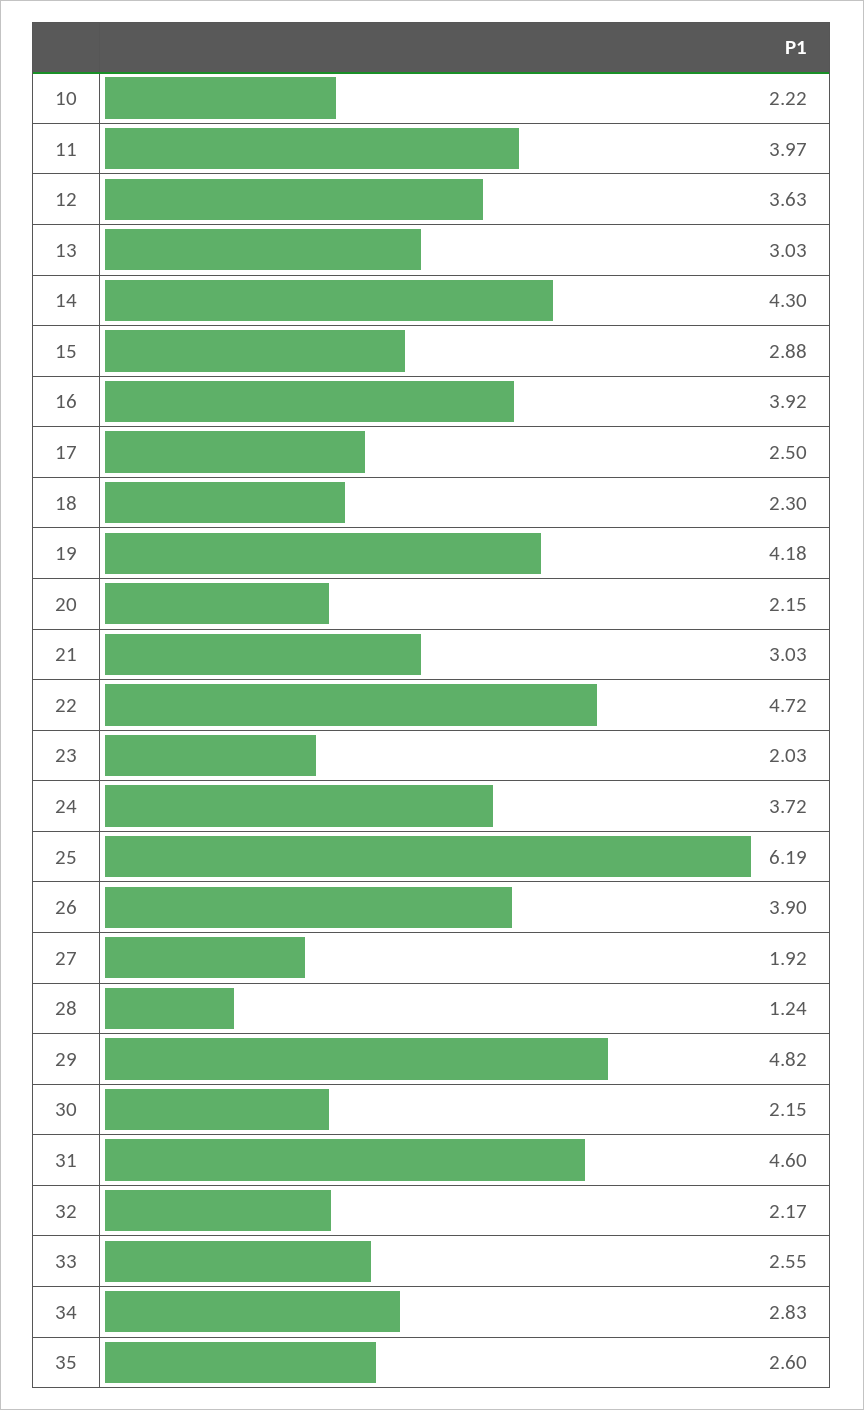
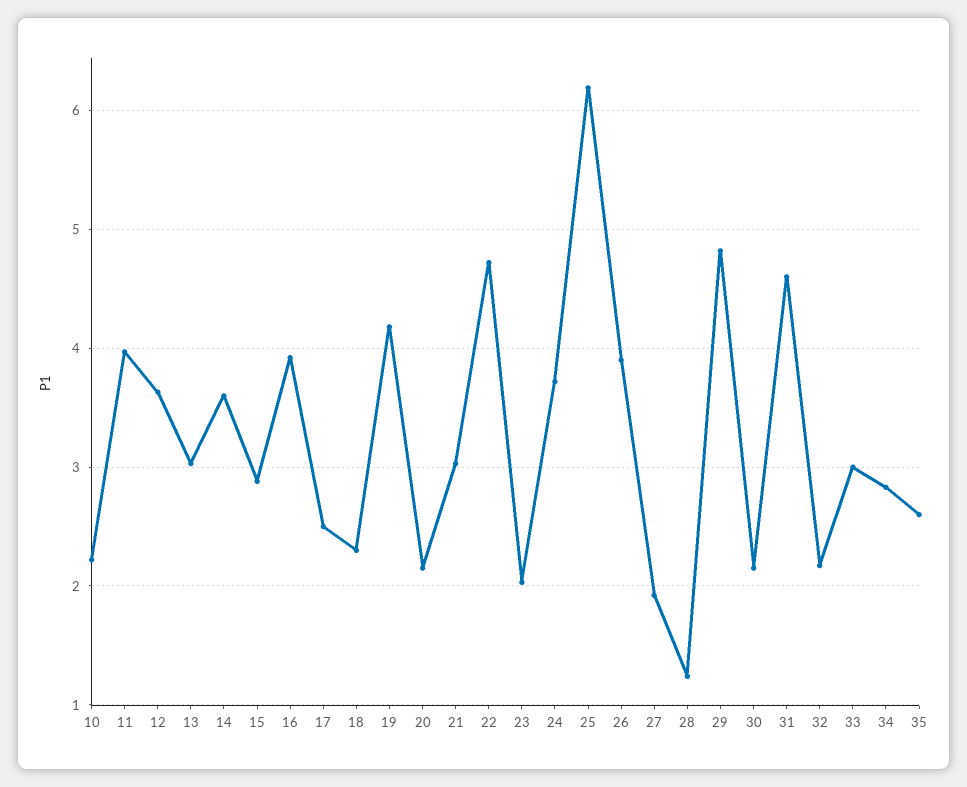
14: 4.3 -> 3.6
33: 2.55 -> 3

